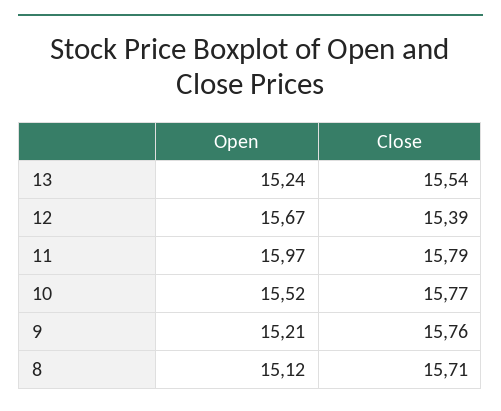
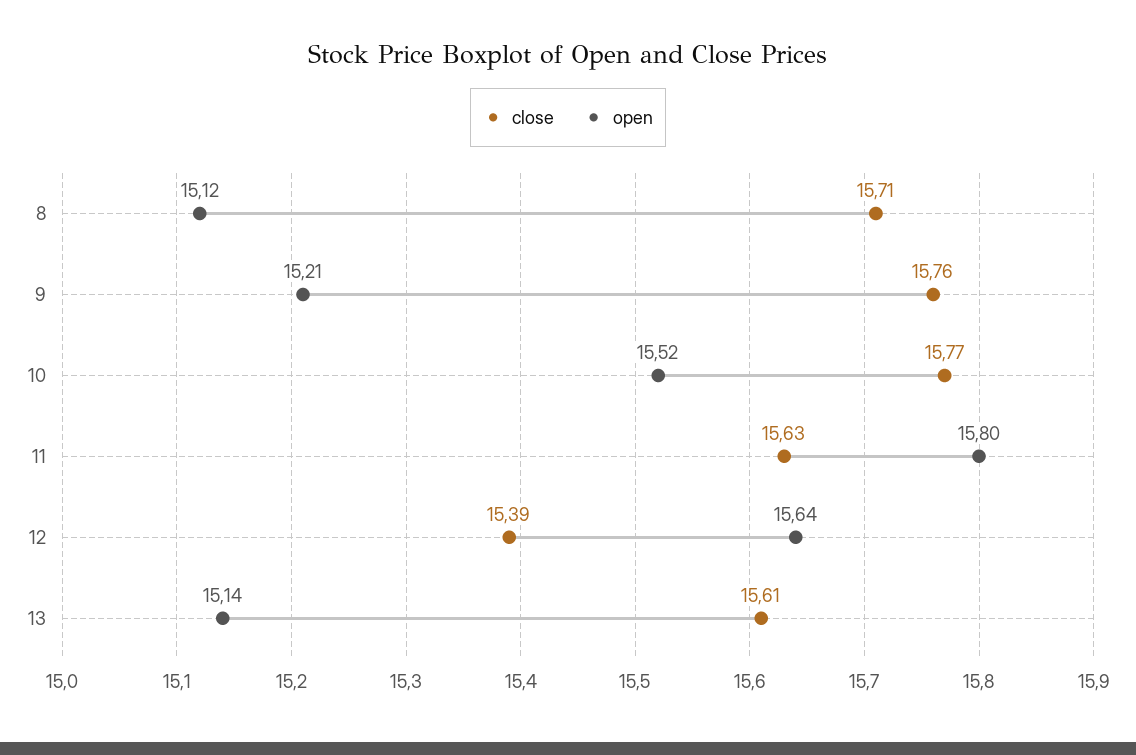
Open, 13: 15.24 -> 15.14
Close, 13: 15.54 -> 15.61
Open, 12: 15.67 -> 15.64
Open, 11: 15.97 -> 15.8
Close, 11: 15.79 -> 15.63

